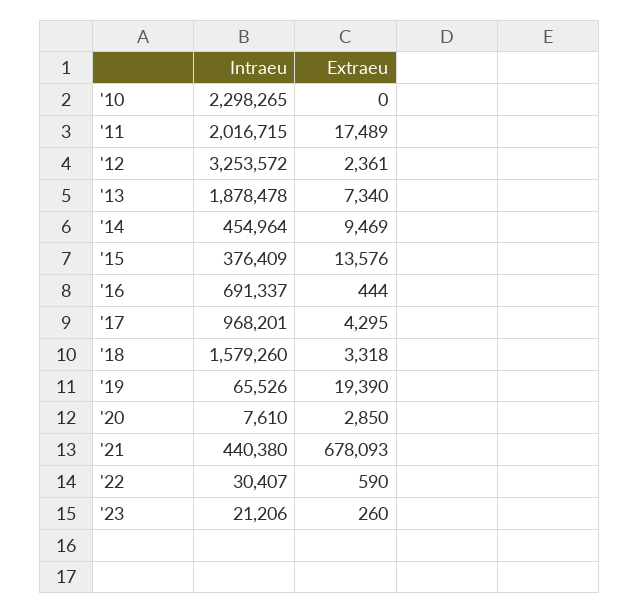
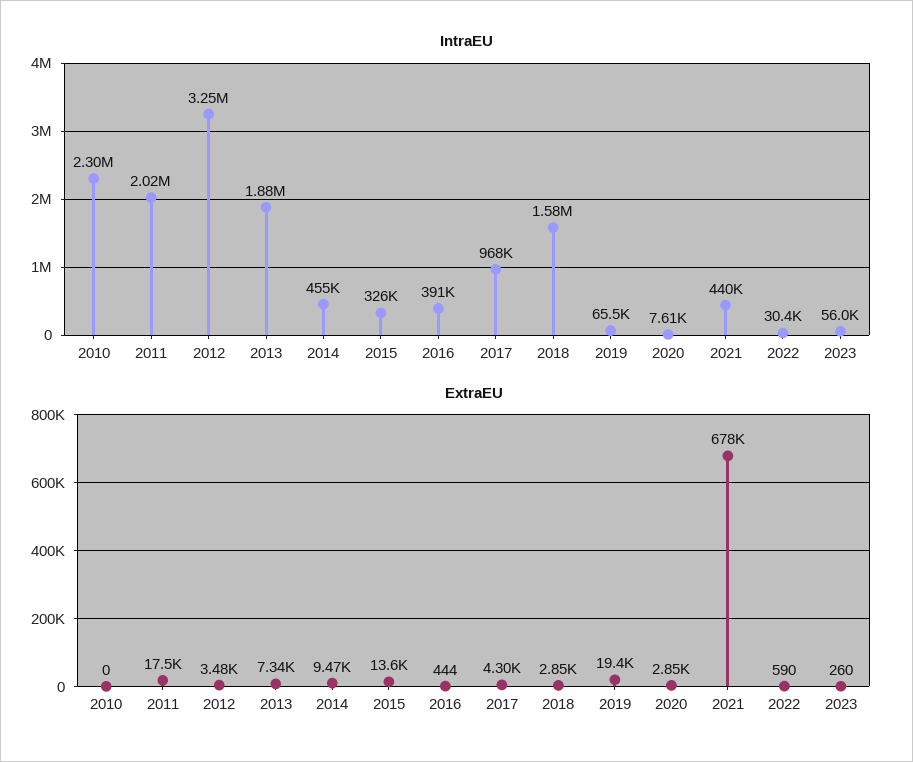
Extraeu, '12: 2361 -> 3480
Intraeu, '15: 376409 -> 326000
Intraeu, '16: 691337 -> 391000
Extraeu, '18: 3318 -> 2850
Intraeu, '23: 21206 -> 56000

